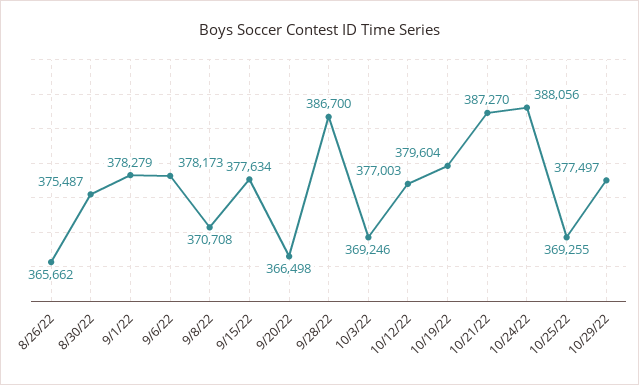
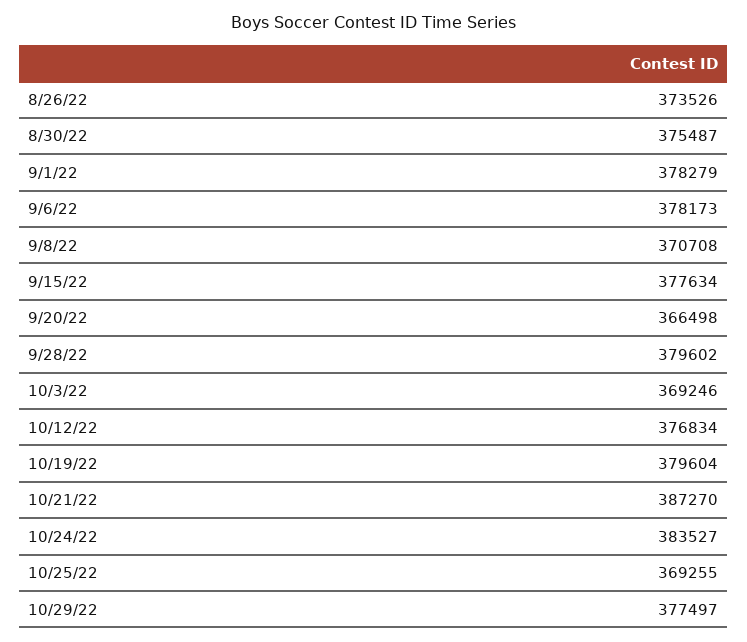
8/26/22: 365662 -> 373526
9/28/22: 386700 -> 379602
10/12/22: 377003 -> 376834
10/24/22: 388056 -> 383527

